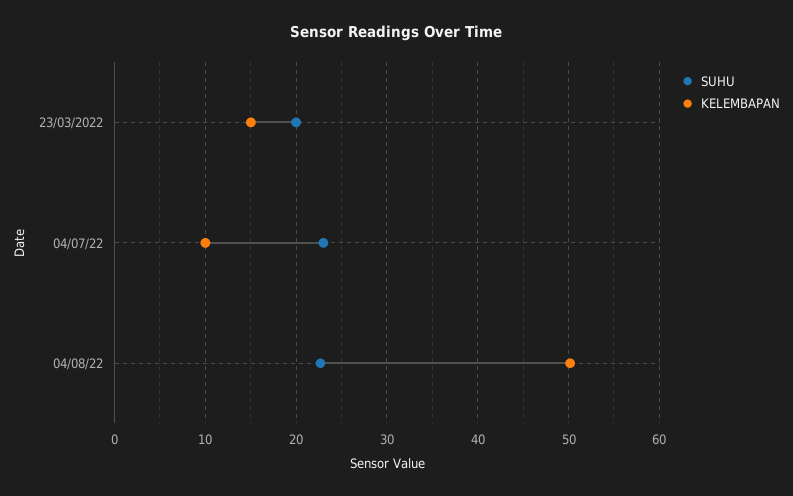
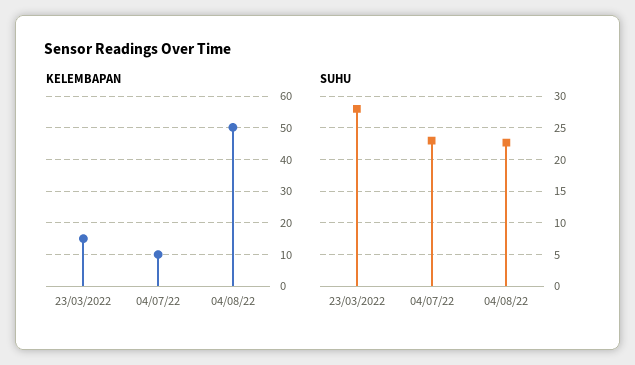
SUHU, 23/03/2022: 20 -> 28

